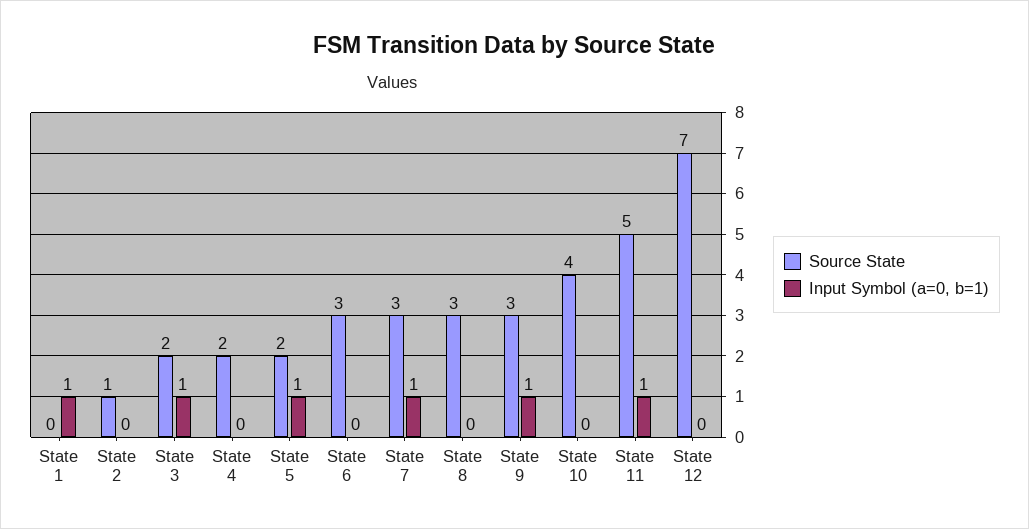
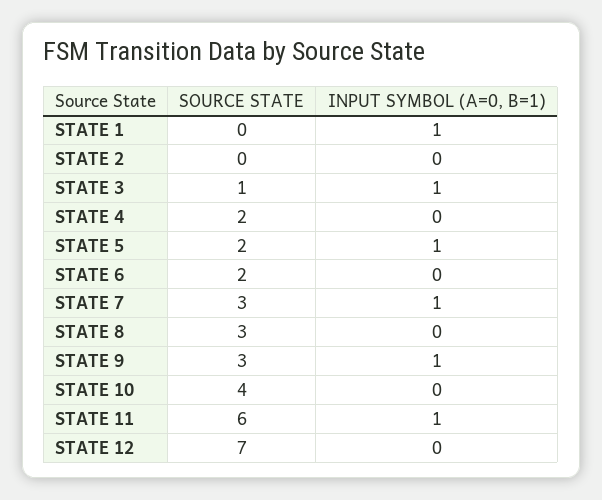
Source State, State 2: 1 -> 0
Source State, State 3: 2 -> 1
Source State, State 6: 3 -> 2
Source State, State 11: 5 -> 6

